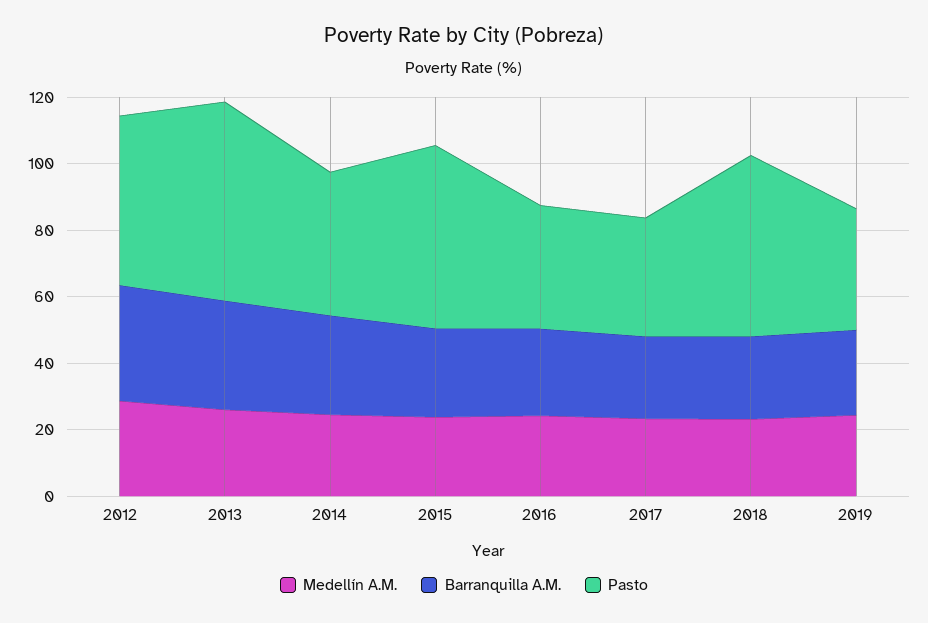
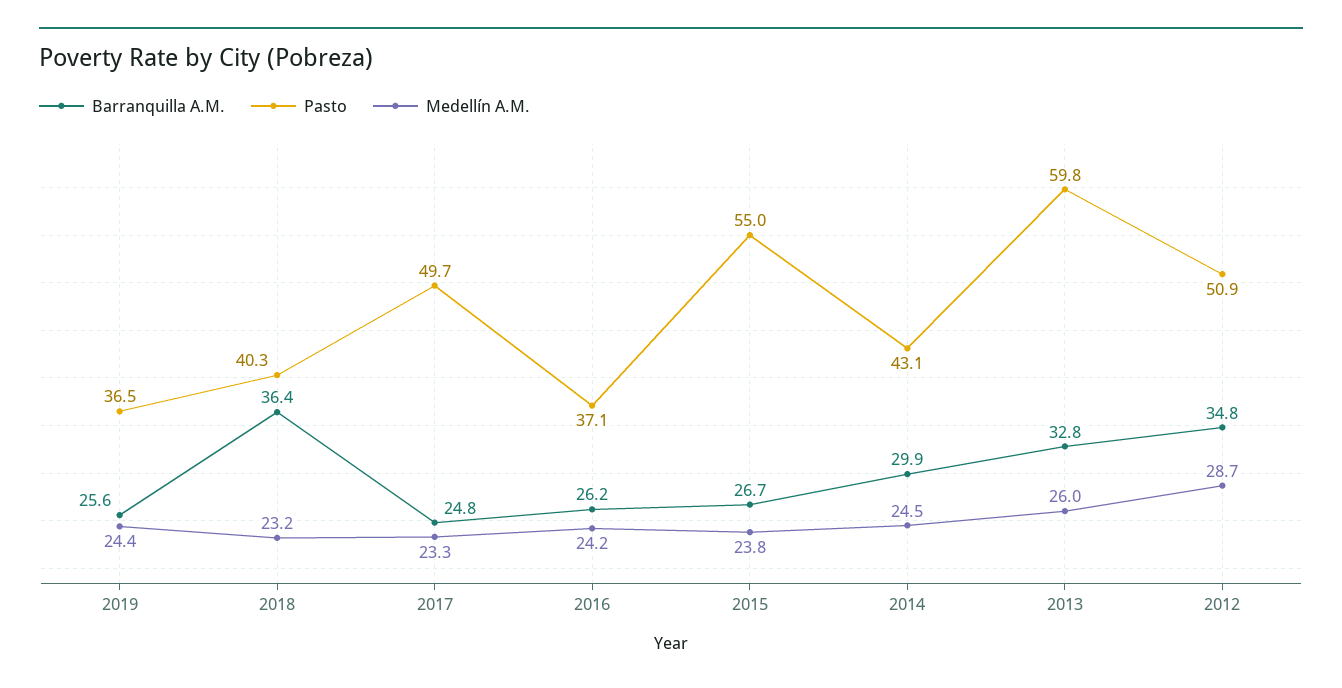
Pasto, 2017: 35 -> 49.7
Barranquilla A.M., 2018: 25 -> 36.4
Pasto, 2018: 55 -> 40.3

